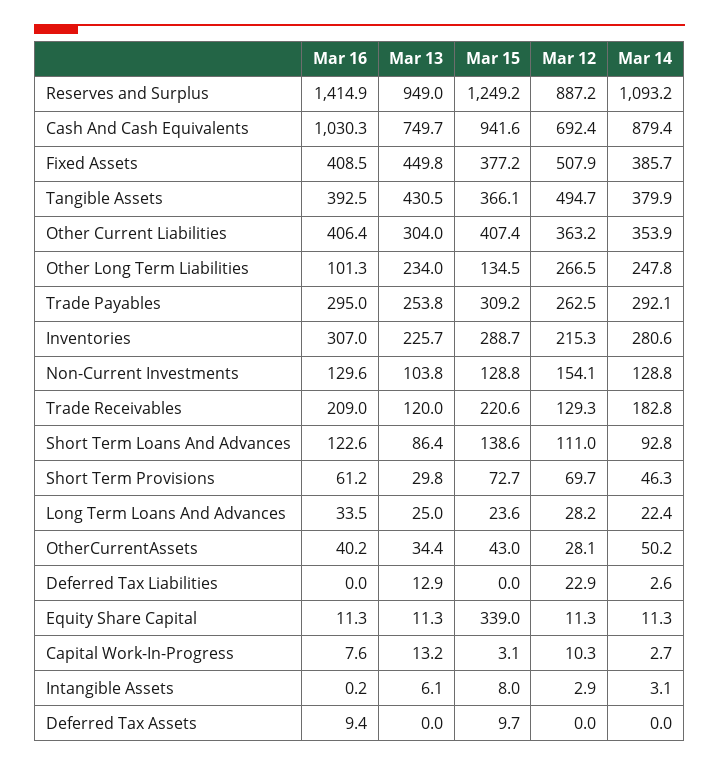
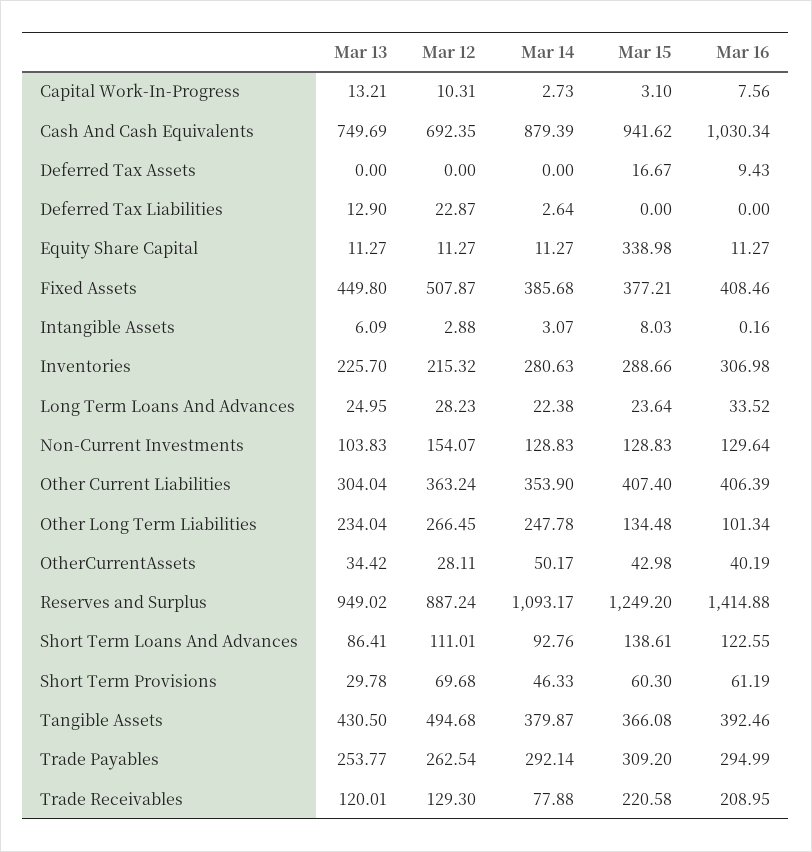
Mar 14, Trade Receivables: 182.8 -> 77.88
Mar 15, Short Term Provisions: 72.7 -> 60.3
Mar 15, Deferred Tax Assets: 9.7 -> 16.67

